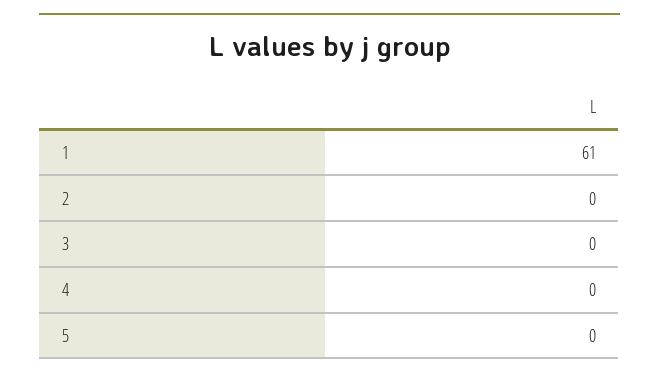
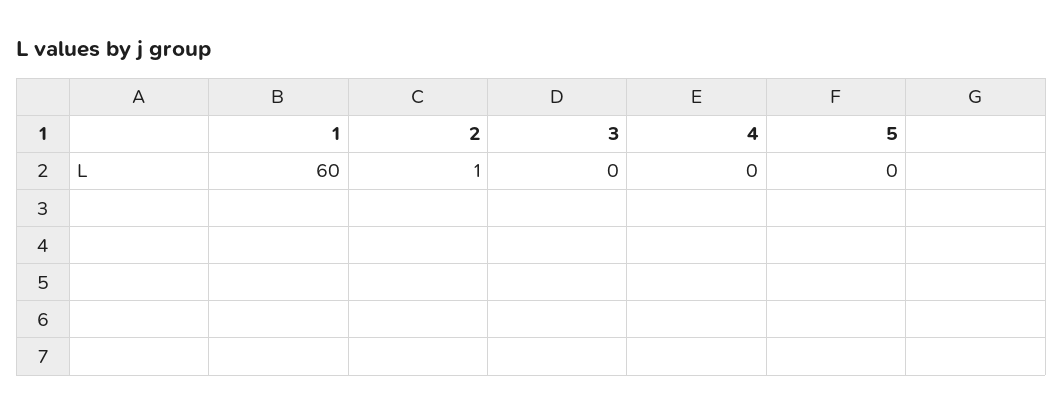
1: 61 -> 60
2: 0 -> 1

